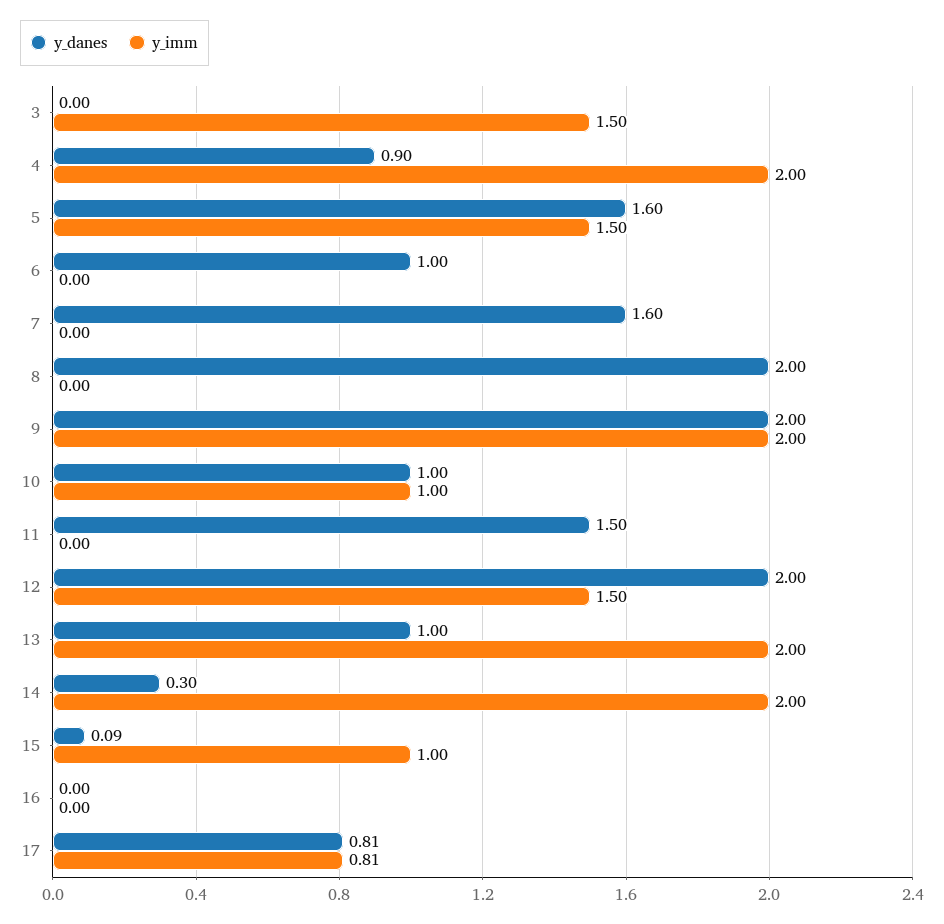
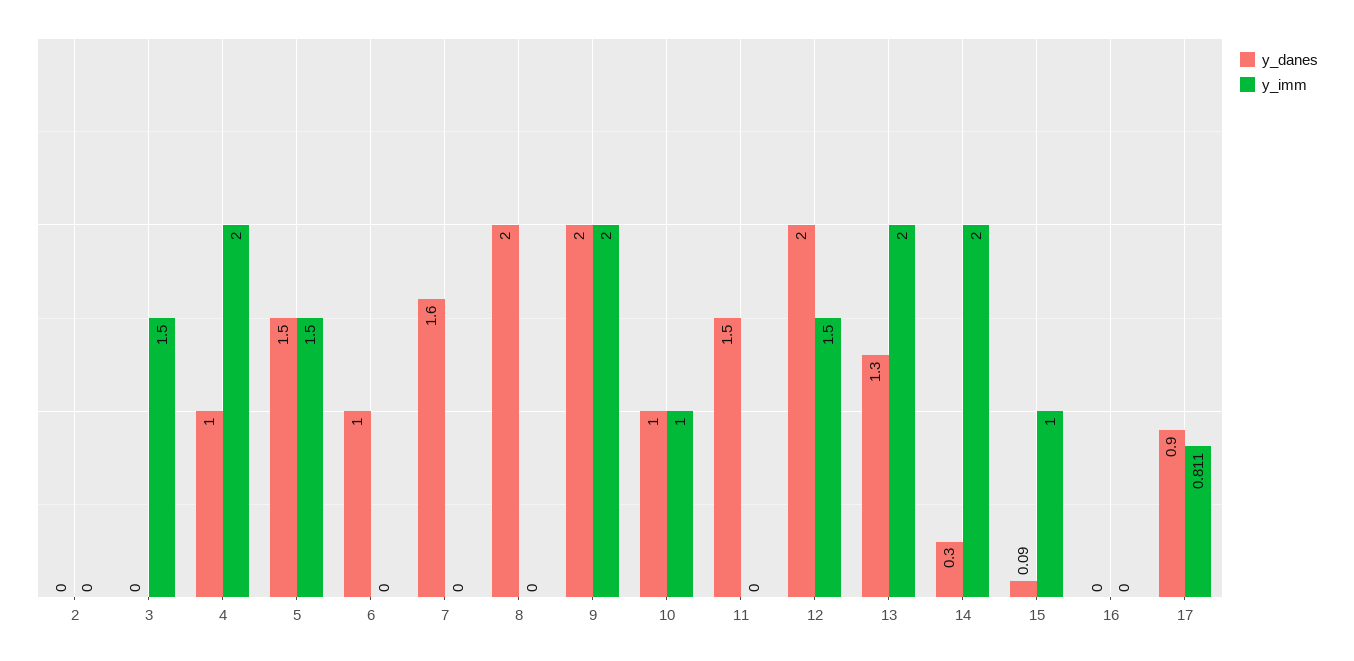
y_danes, 4: 0.9 -> 1
y_danes, 5: 1.6 -> 1.5
y_danes, 13: 1 -> 1.3
y_danes, 17: 0.81 -> 0.9
y_danes, 2: none -> 0
y_imm, 2: none -> 0

